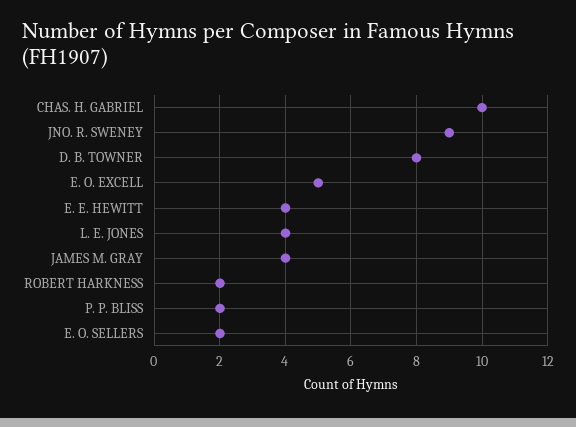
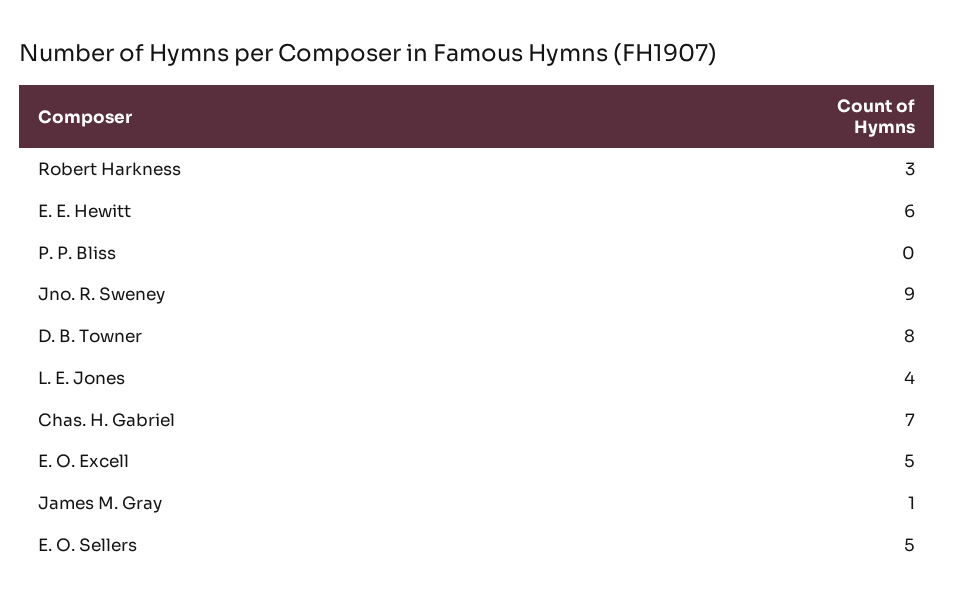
CHAS. H. GABRIEL: 10 -> 7
E. E. HEWITT: 4 -> 6
JAMES M. GRAY: 4 -> 1
ROBERT HARKNESS: 2 -> 3
P. P. BLISS: 2 -> 0
E. O. SELLERS: 2 -> 5

